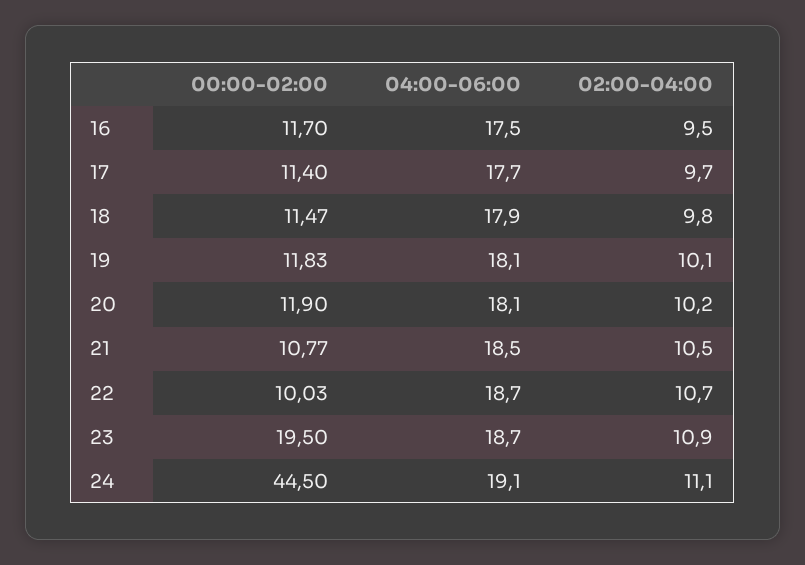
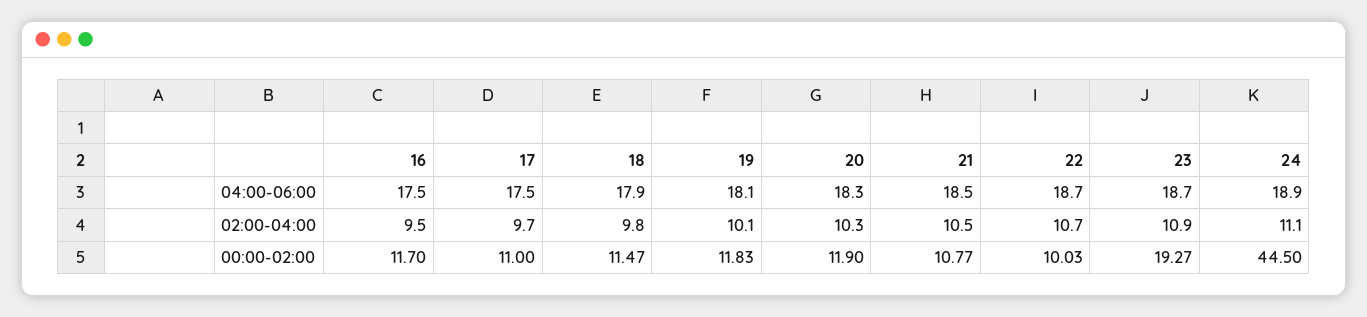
00:00-02:00, 17: 11.4 -> 11
04:00-06:00, 17: 17.7 -> 17.5
04:00-06:00, 20: 18.1 -> 18.3
02:00-04:00, 20: 10.2 -> 10.3
00:00-02:00, 23: 19.5 -> 19.27
04:00-06:00, 24: 19.1 -> 18.9

